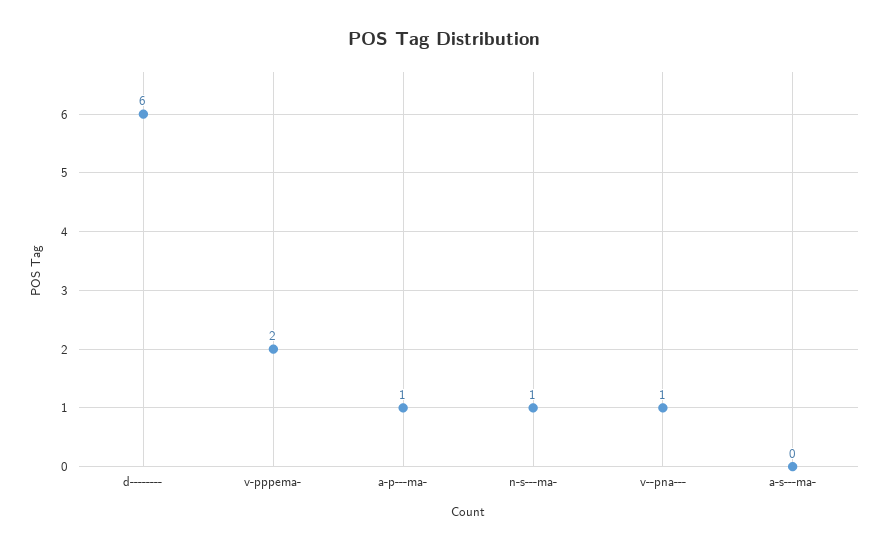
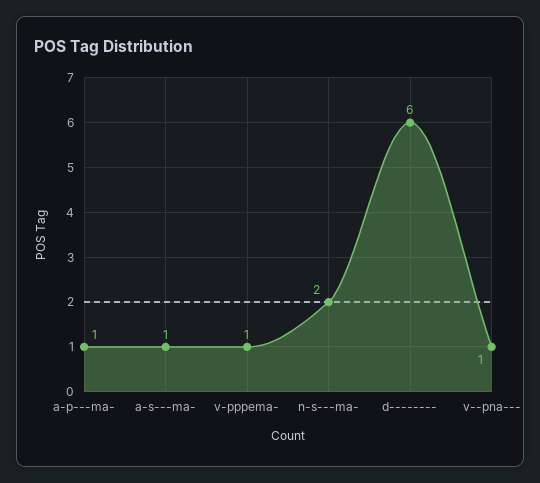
v-pppema-: 2 -> 1
n-s---ma-: 1 -> 2
a-s---ma-: 0 -> 1

